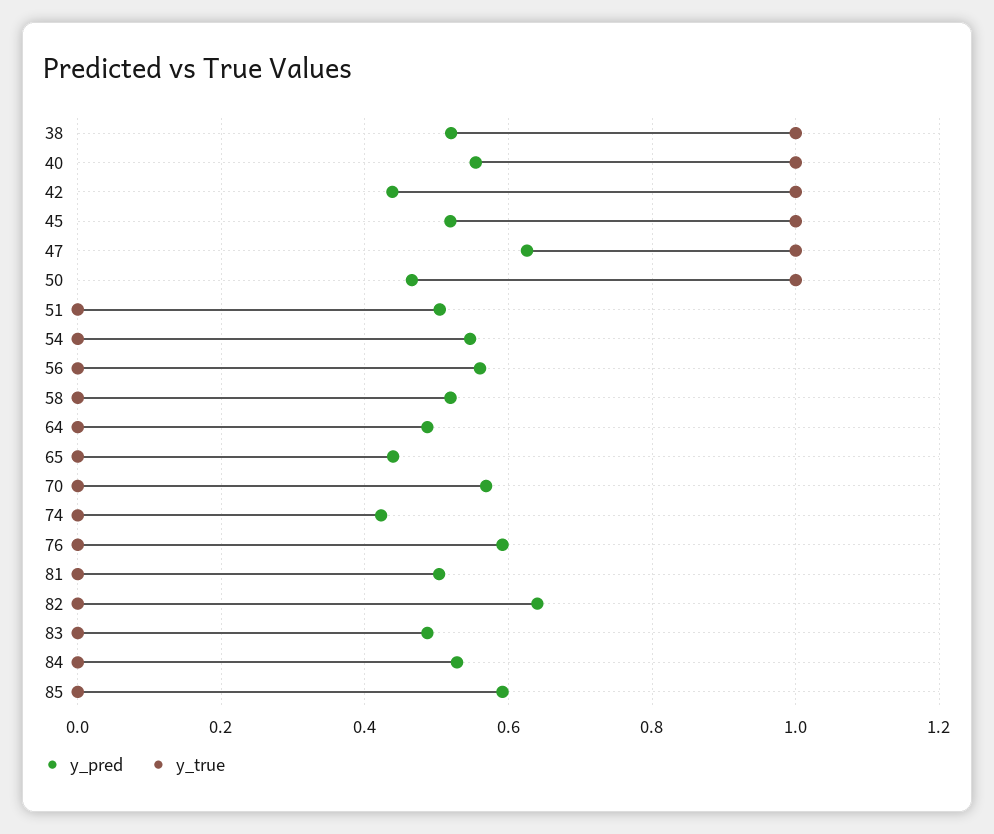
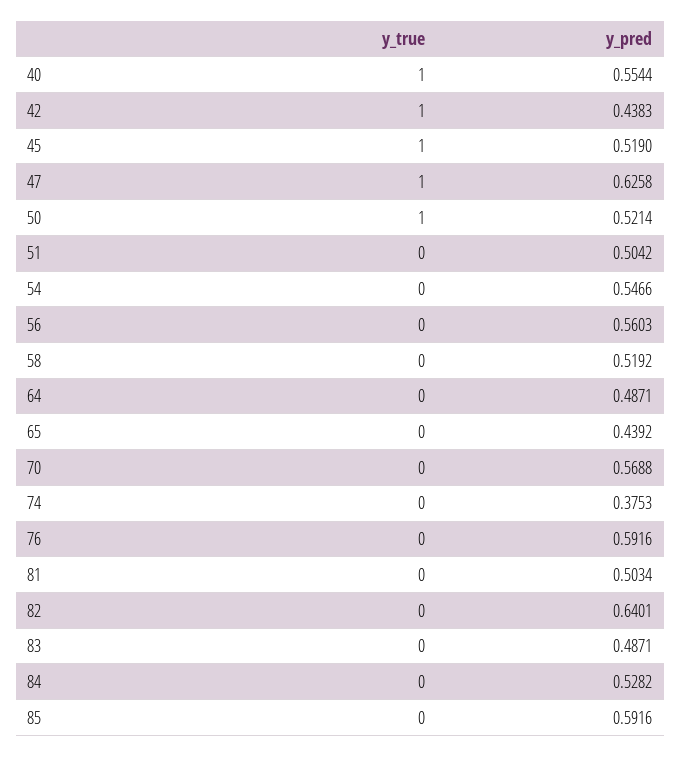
y_pred, 38: 0.52 -> none
y_true, 38: 1 -> none
y_pred, 50: 0.46 -> 0.5214
y_pred, 74: 0.42 -> 0.3753

